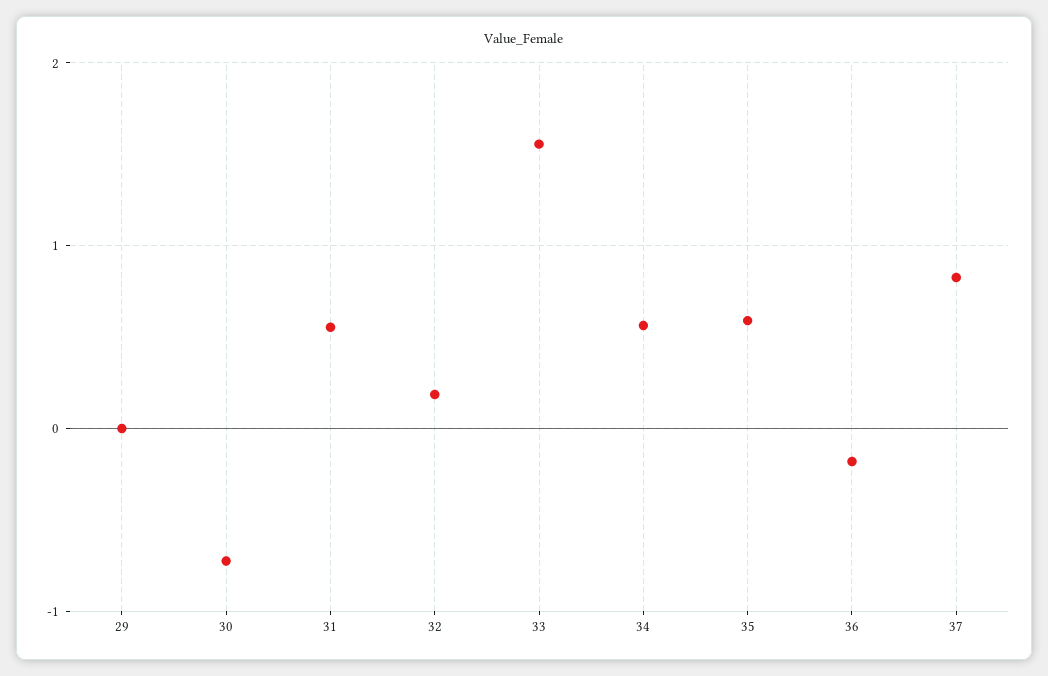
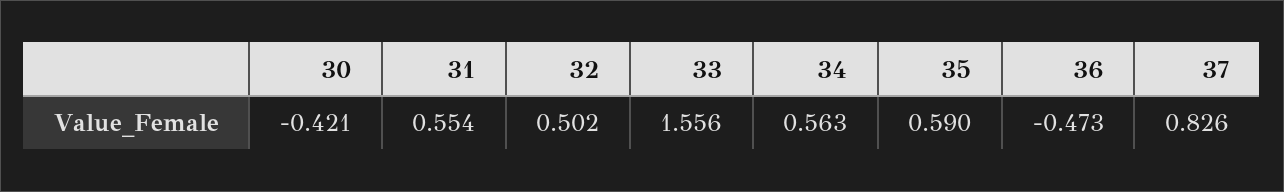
29: 0 -> none
30: -0.7 -> -0.421
32: 0.2 -> 0.502
36: -0.2 -> -0.473

